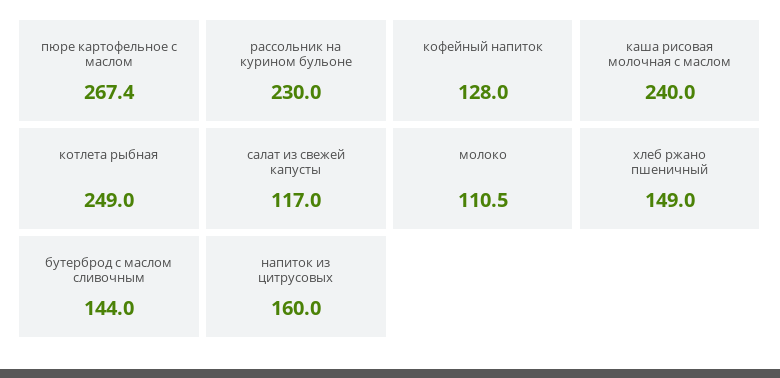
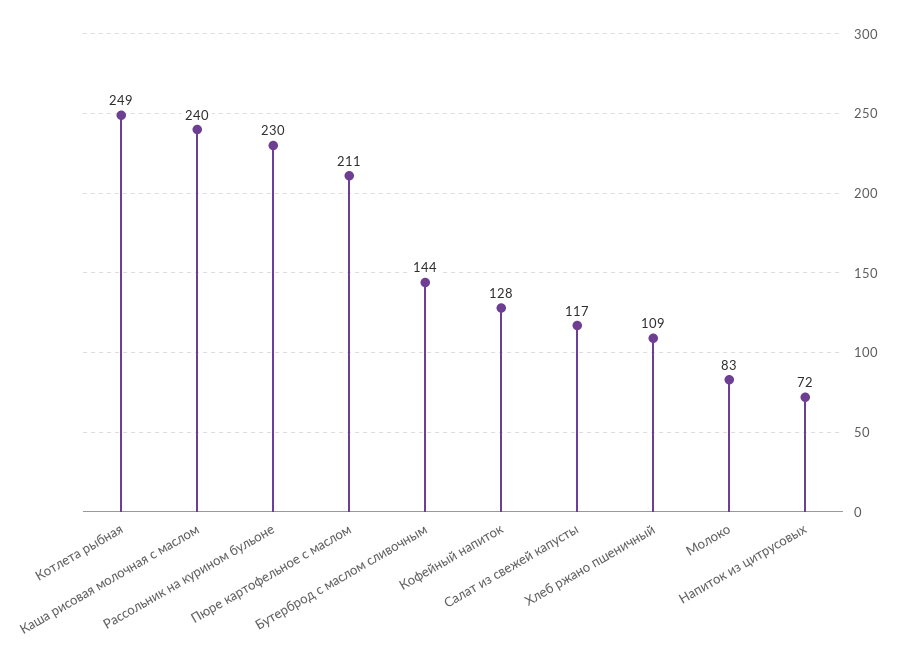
пюре картофельное с маслом: 267.4 -> 211
молоко: 110.5 -> 83
хлеб ржано пшеничный: 149 -> 109
напиток из цитрусовых: 160 -> 72

